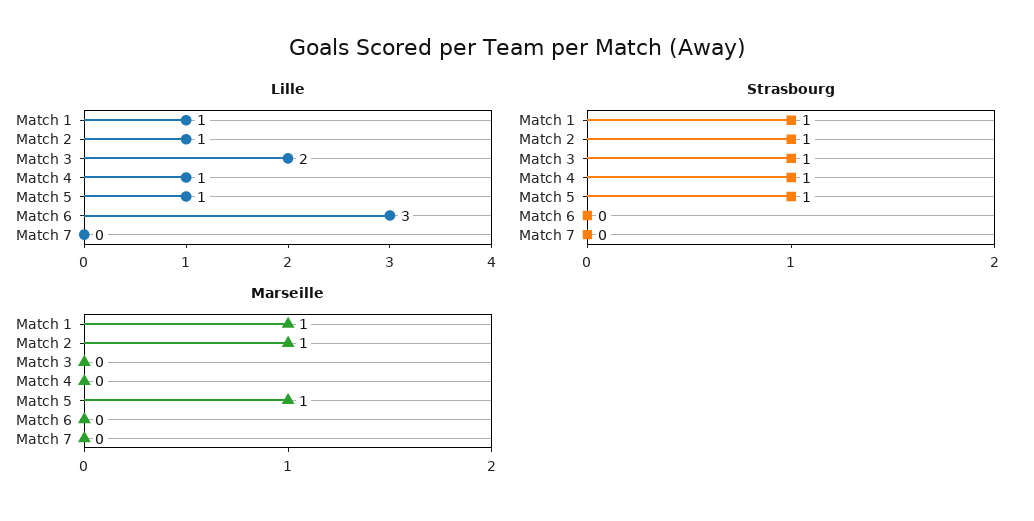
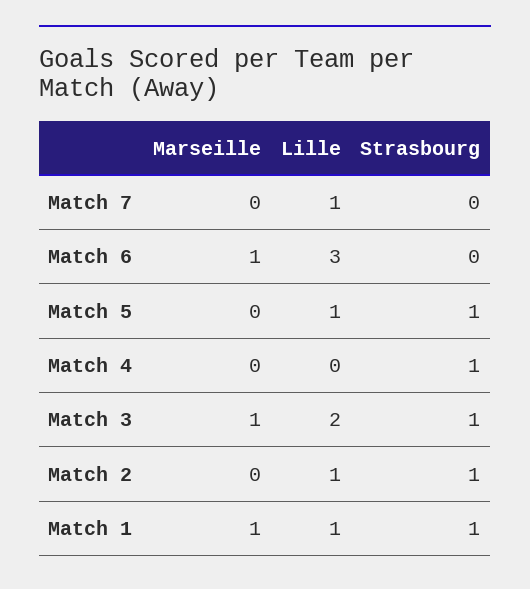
Lille, Match 4: 1 -> 0
Lille, Match 7: 0 -> 1
Marseille, Match 2: 1 -> 0
Marseille, Match 3: 0 -> 1
Marseille, Match 5: 1 -> 0
Marseille, Match 6: 0 -> 1

